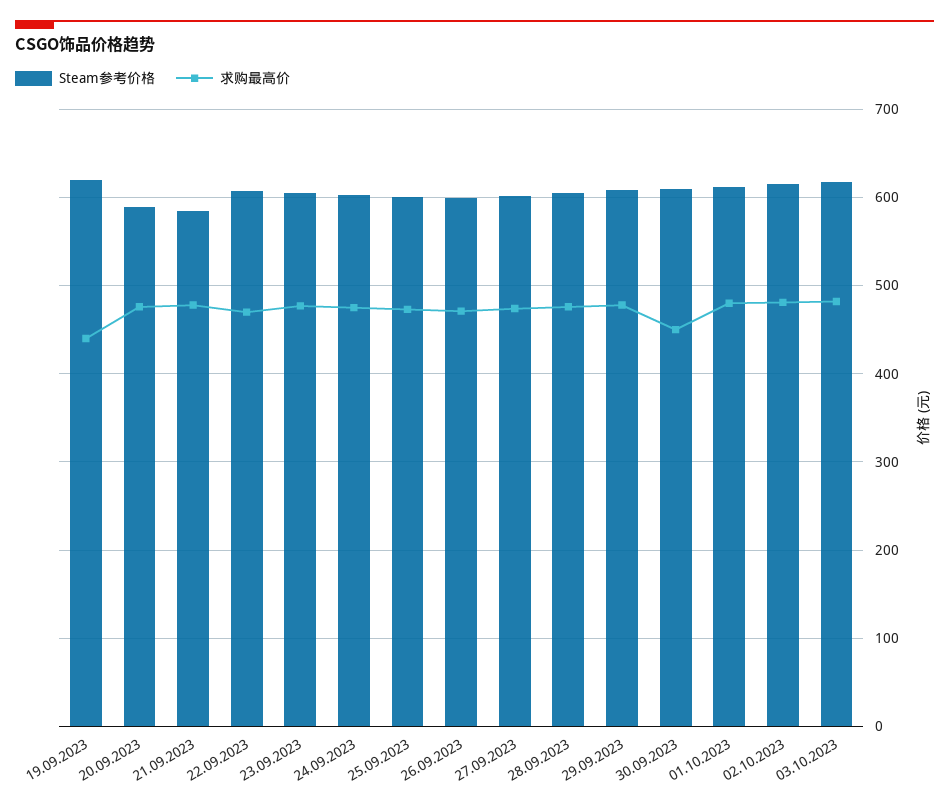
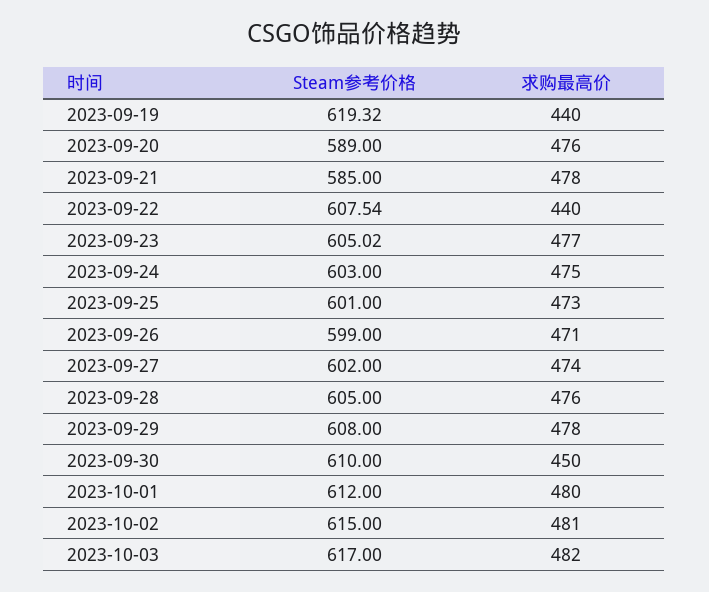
求购最高价, 22.09.2023: 470 -> 440

